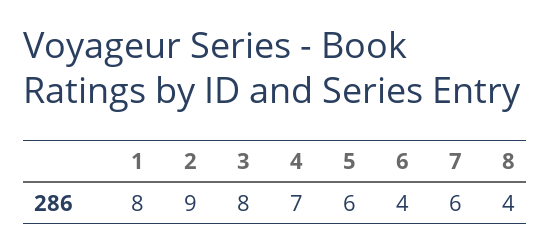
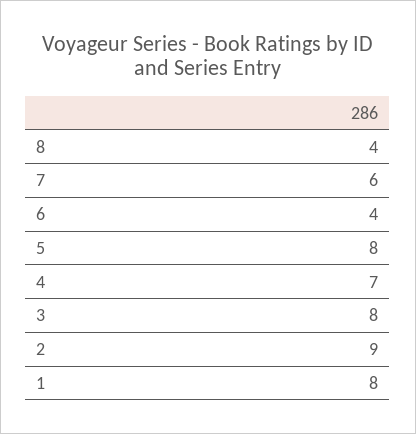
5: 6 -> 8

